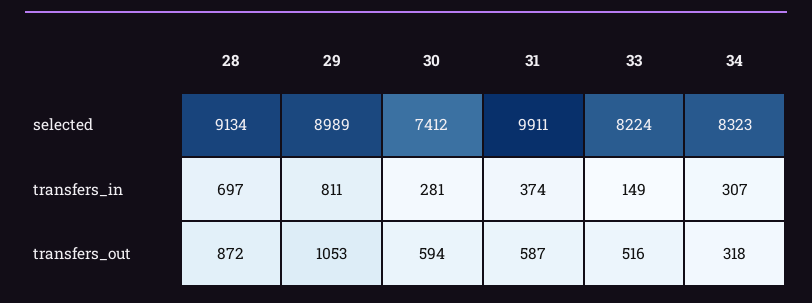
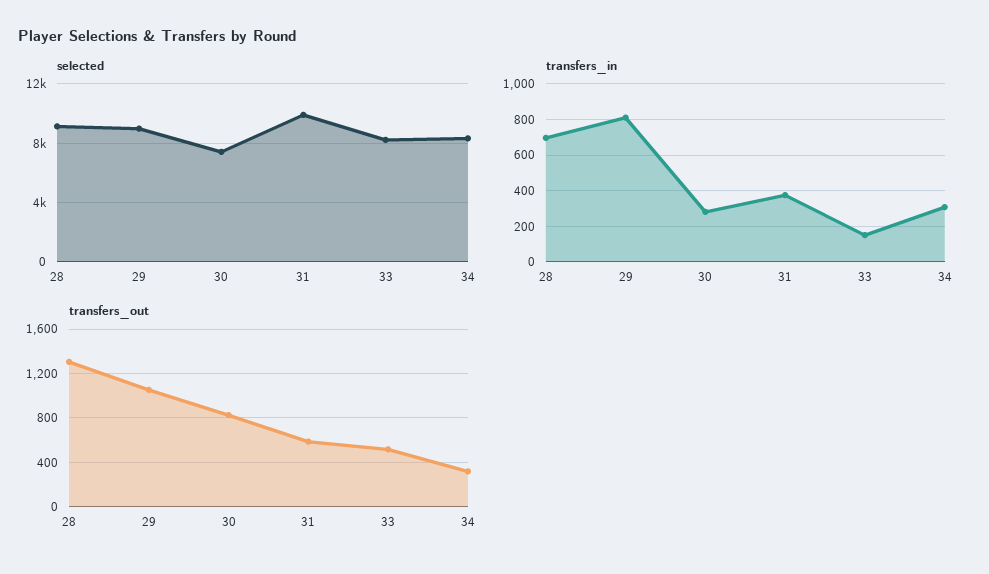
transfers_out, 28: 872 -> 1300
transfers_out, 30: 594 -> 800

